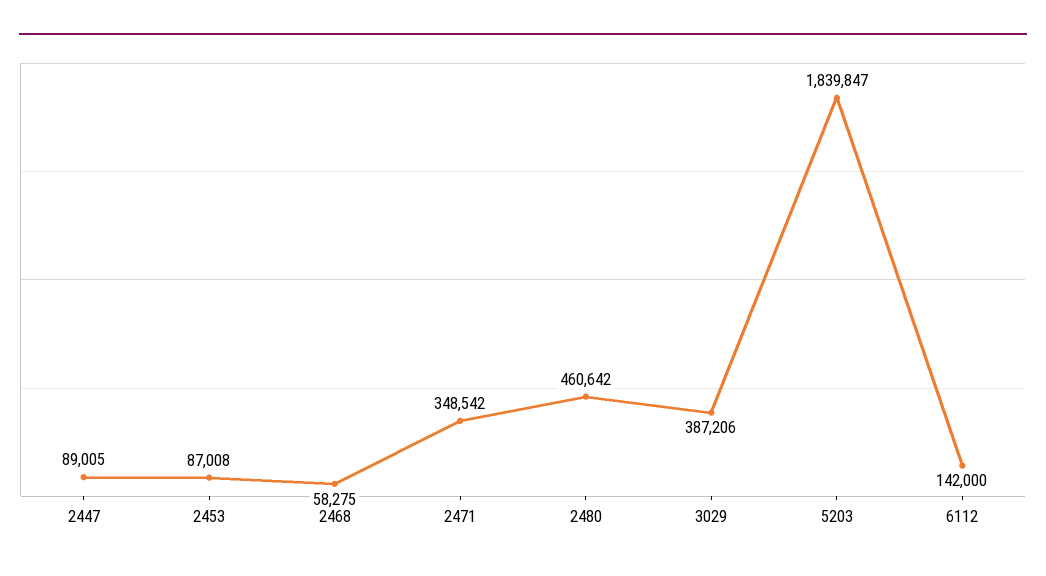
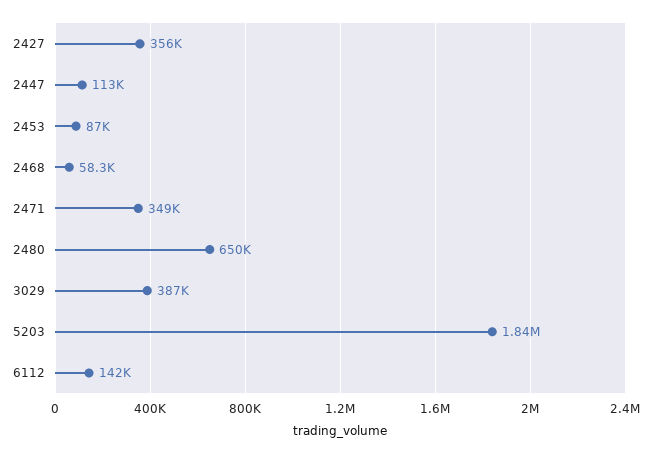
2447: 89005 -> 113000
2480: 460642 -> 650000
2427: none -> 356000

